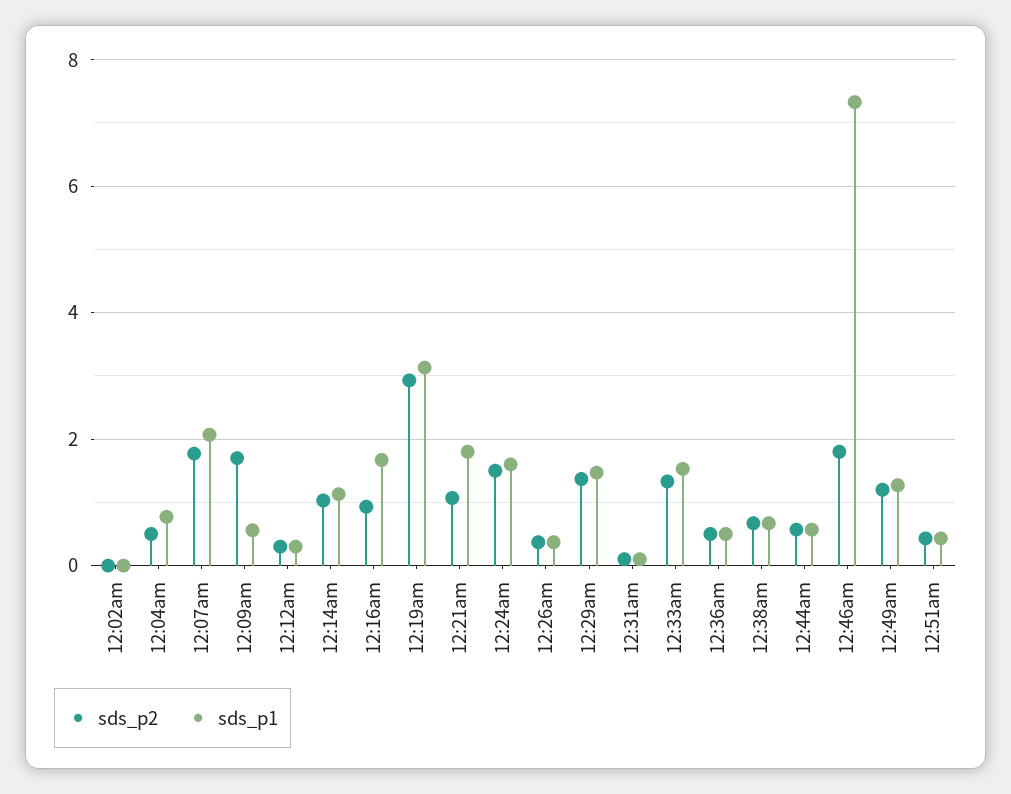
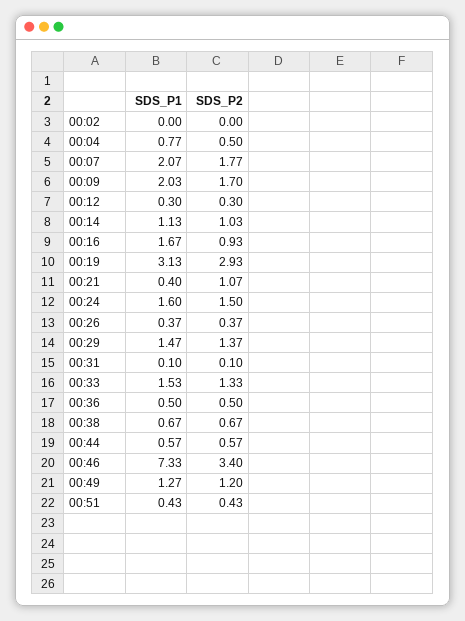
sds_p1, 12:09am: 0.6 -> 2.03
sds_p1, 12:21am: 1.8 -> 0.4
sds_p2, 12:46am: 1.8 -> 3.4

